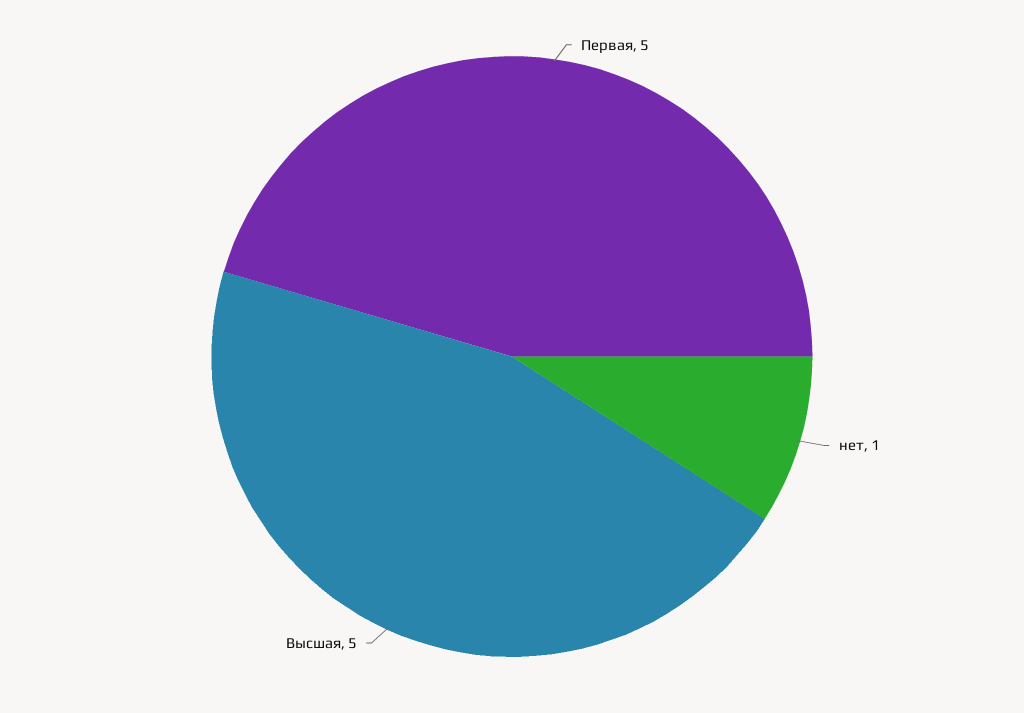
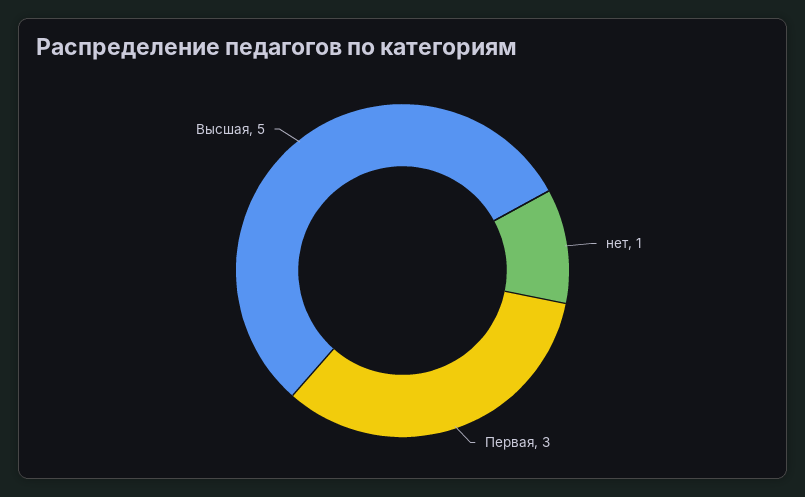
Первая: 5 -> 3

